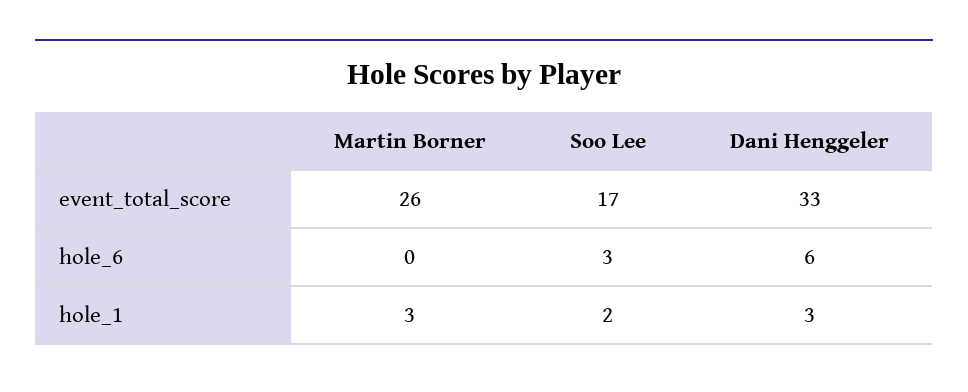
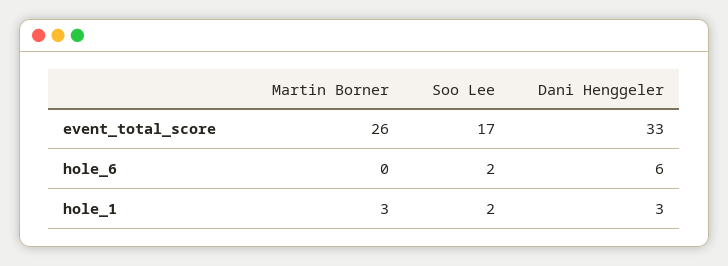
Soo Lee, hole_6: 3 -> 2

